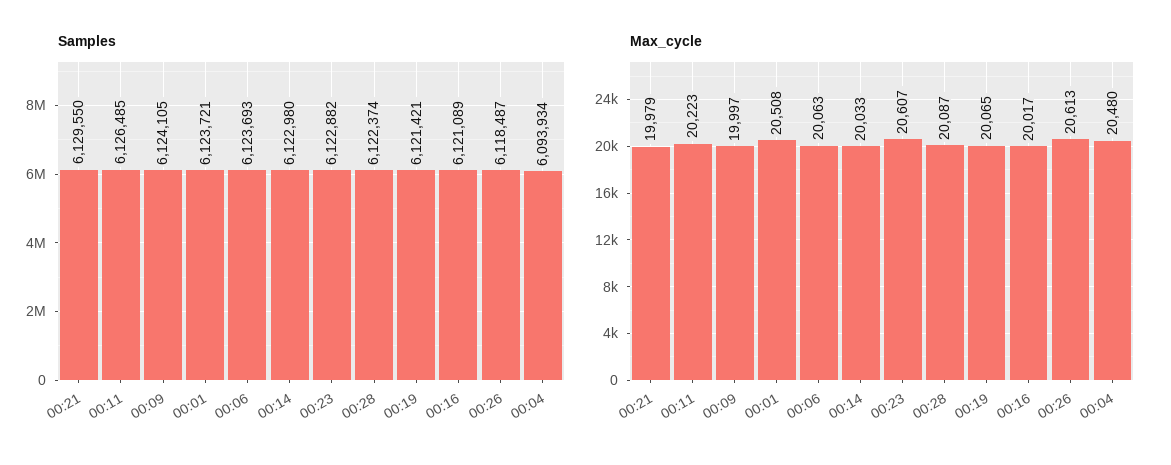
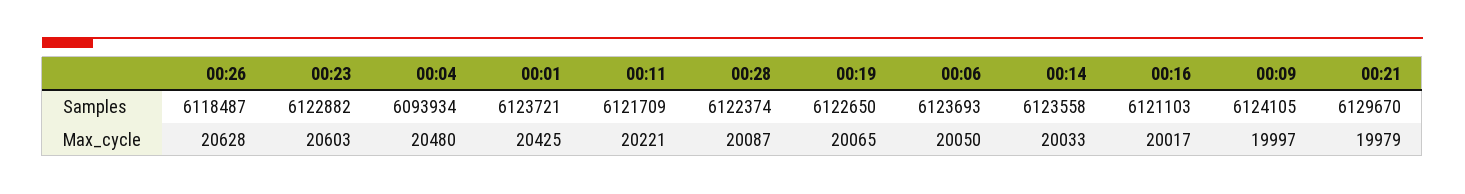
Samples, 00:21: 6129550 -> 6129670
Samples, 00:11: 6126485 -> 6121709
Samples, 00:14: 6122980 -> 6123558
Samples, 00:19: 6121421 -> 6122650
Samples, 00:16: 6121089 -> 6121103
Max_cycle, 00:11: 20223 -> 20221
Max_cycle, 00:01: 20508 -> 20425
Max_cycle, 00:06: 20063 -> 20050
Max_cycle, 00:23: 20607 -> 20603
Max_cycle, 00:26: 20613 -> 20628

